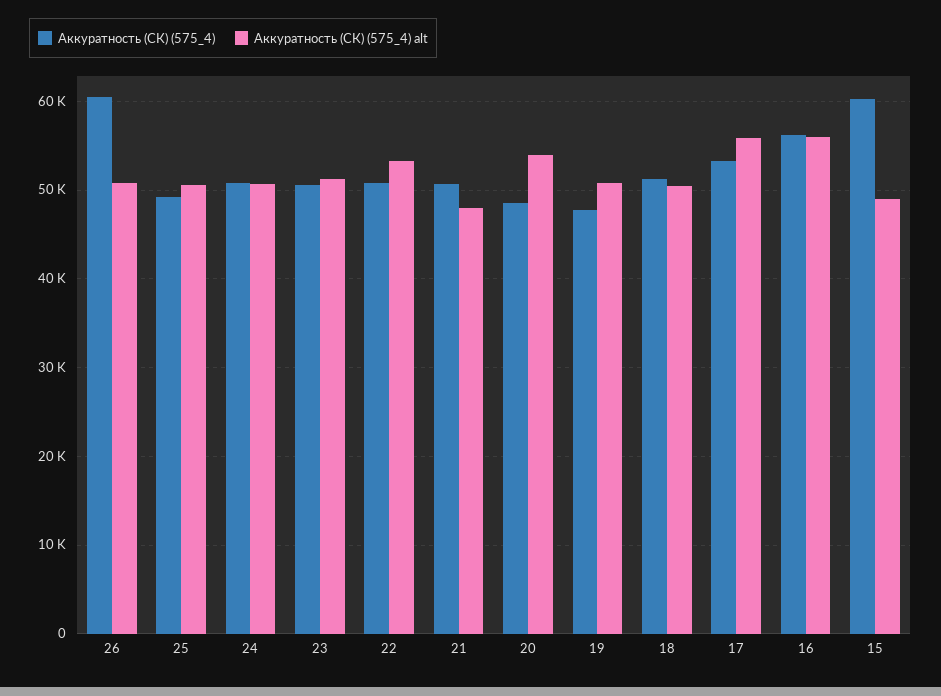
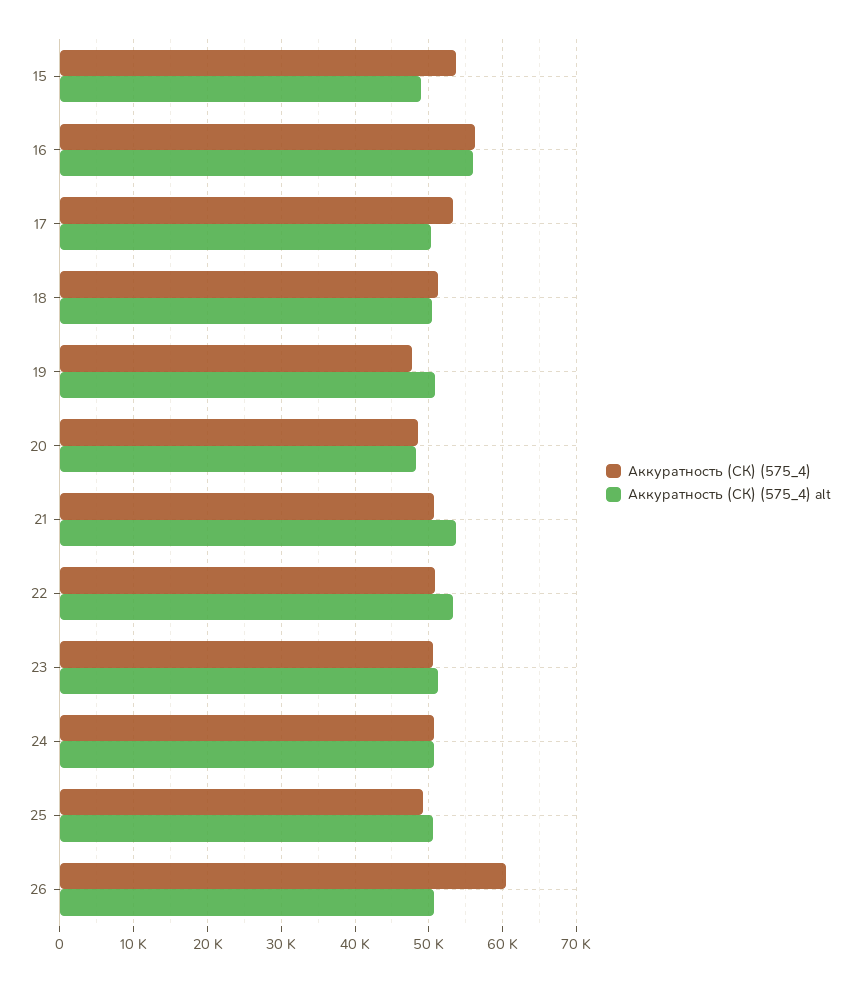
Аккуратность (СК) (575_4) alt, 21: 48000 -> 54000
Аккуратность (СК) (575_4) alt, 20: 54000 -> 48000
Аккуратность (СК) (575_4) alt, 17: 56000 -> 50000
Аккуратность (СК) (575_4), 15: 60000 -> 54000

